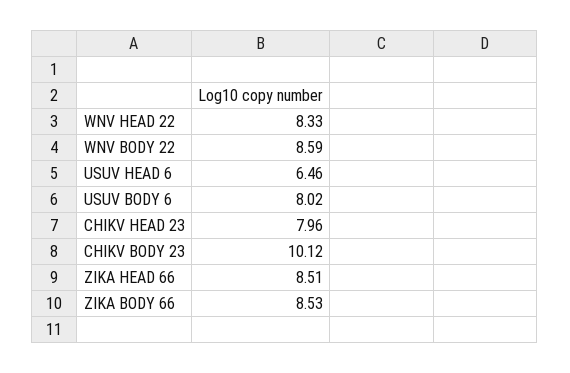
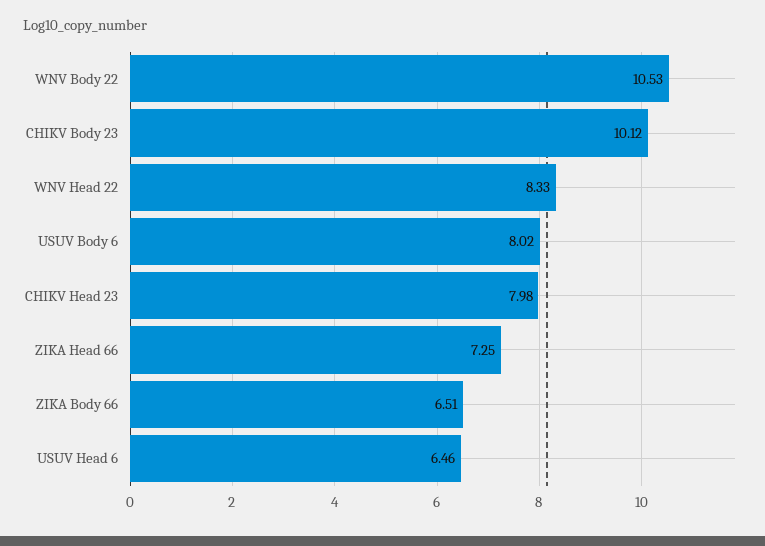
WNV BODY 22: 8.59 -> 10.53
CHIKV HEAD 23: 7.96 -> 7.98
ZIKA HEAD 66: 8.51 -> 7.25
ZIKA BODY 66: 8.53 -> 6.51

